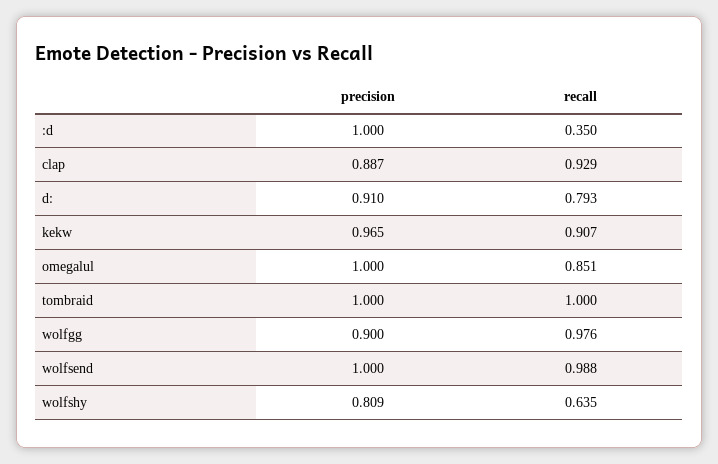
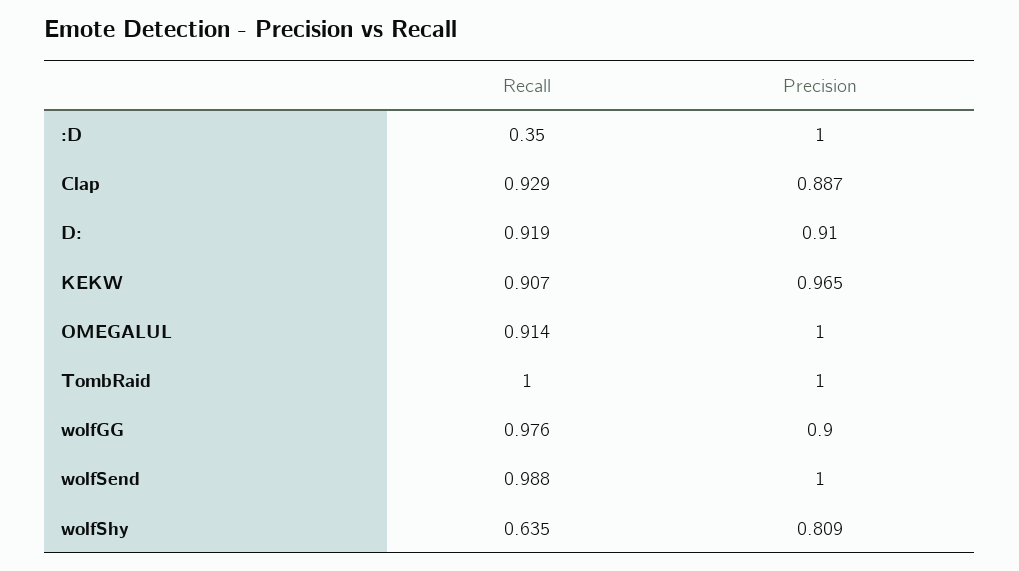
recall, d:: 0.793 -> 0.919
recall, omegalul: 0.851 -> 0.914

